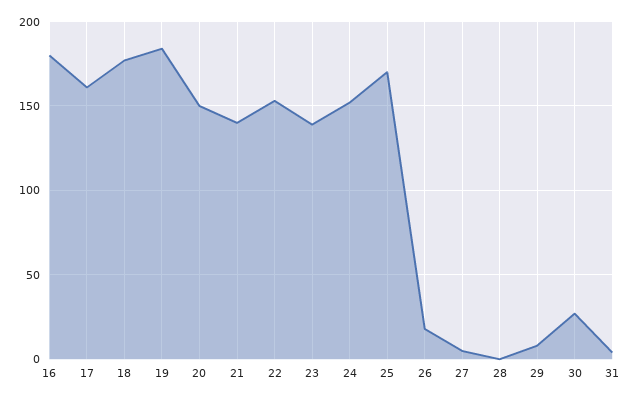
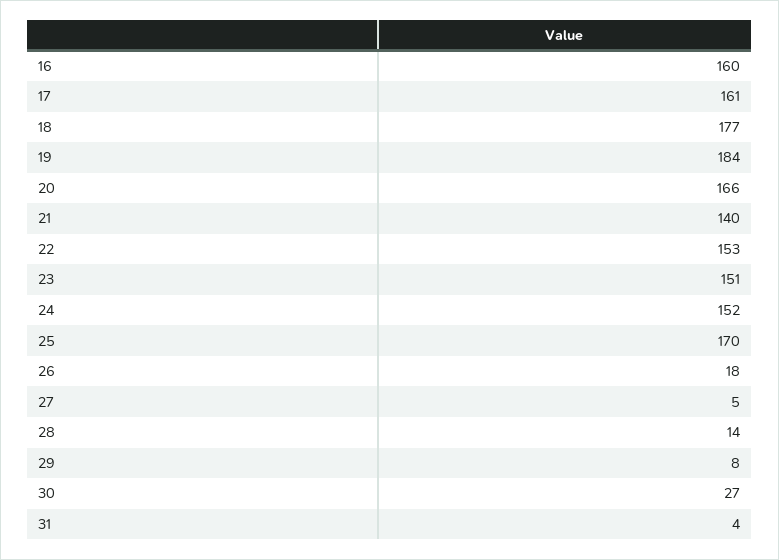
16: 180 -> 160
20: 150 -> 166
23: 140 -> 151
28: 0 -> 14

